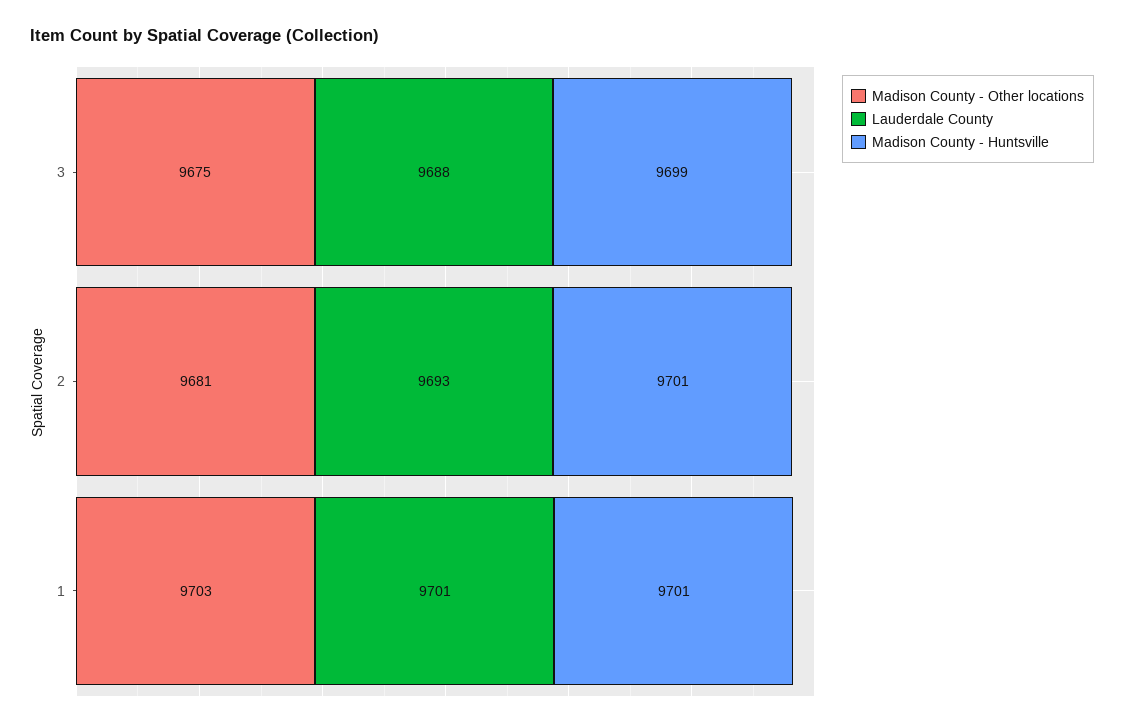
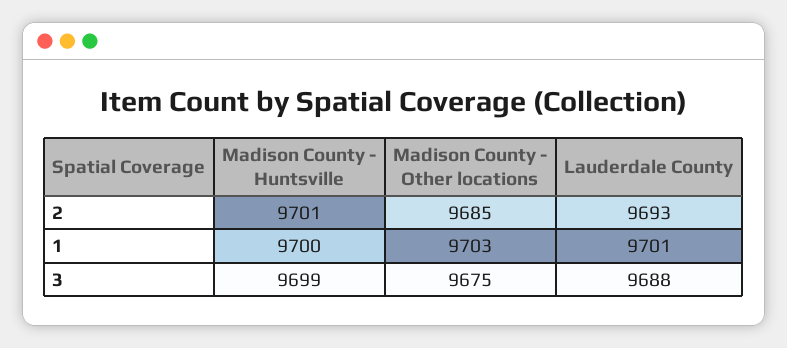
Madison County - Other locations, 2: 9681 -> 9685
Madison County - Huntsville, 1: 9701 -> 9700

